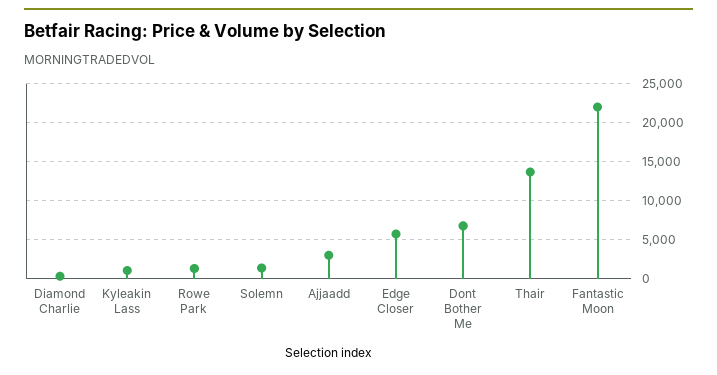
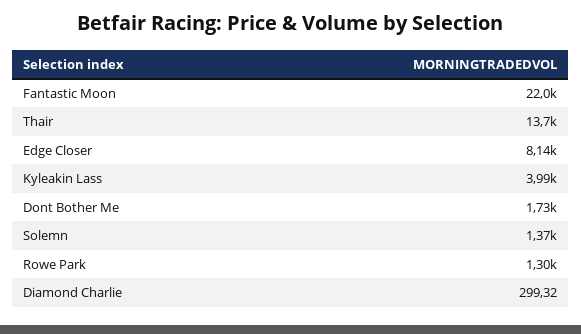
Kyleakin Lass: 1000 -> 3990
Ajjaadd: 3000 -> none
Edge Closer: 6000 -> 8140
Dont Bother Me: 7000 -> 1730

